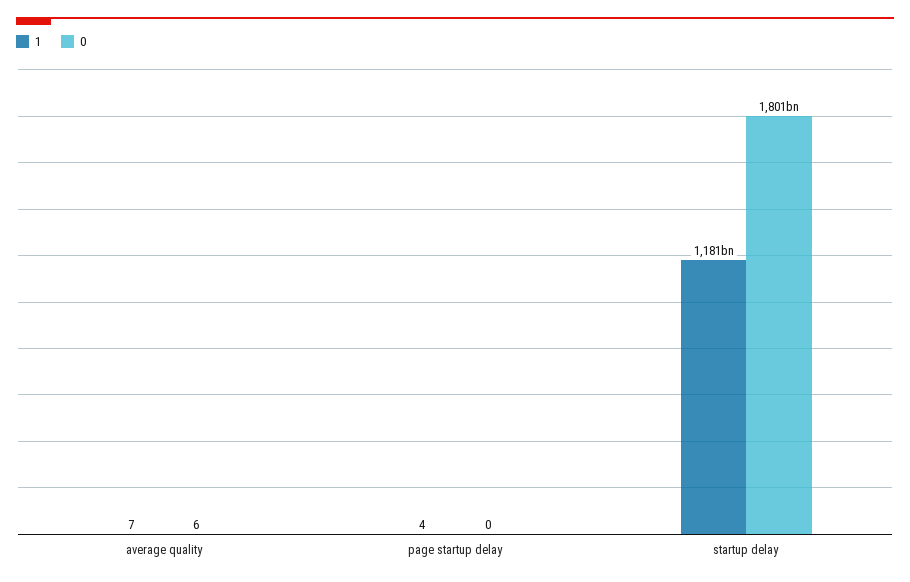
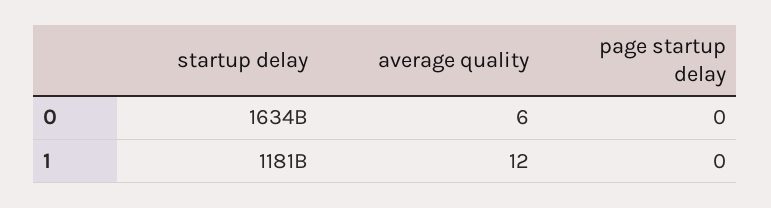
1, average quality: 7 -> 12
1, page startup delay: 4 -> 0
0, startup delay: 1801000000000 -> 1634000000000

